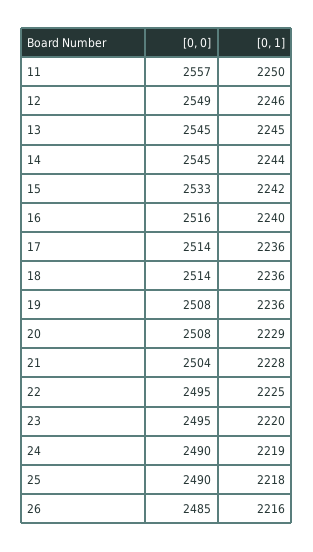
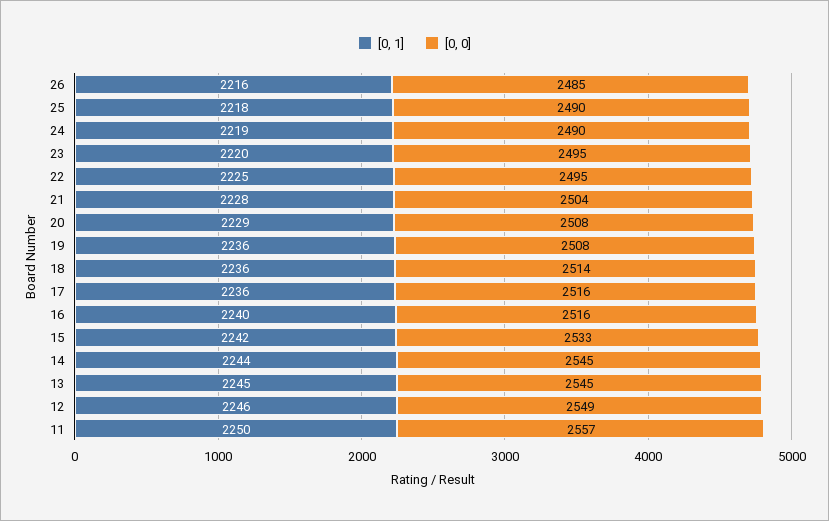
[0, 0], 17: 2514 -> 2516

